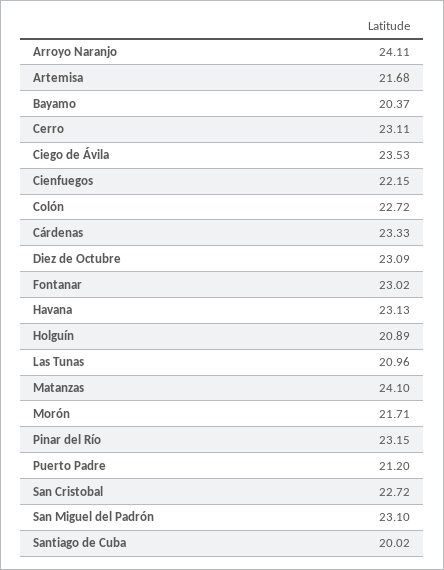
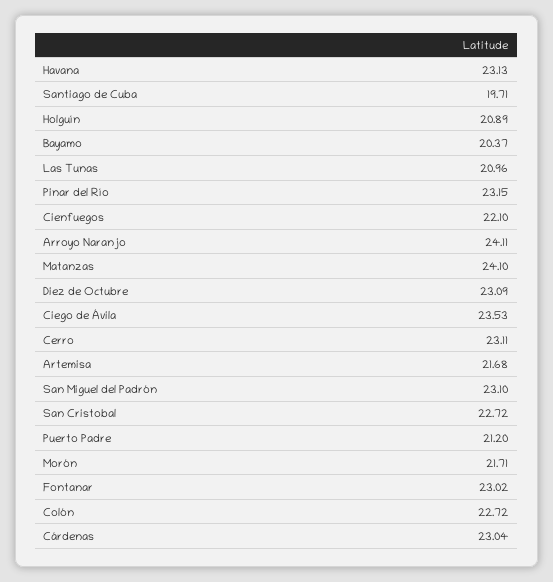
Cienfuegos: 22.15 -> 22.1
Cárdenas: 23.33 -> 23.04
Santiago de Cuba: 20.02 -> 19.71

